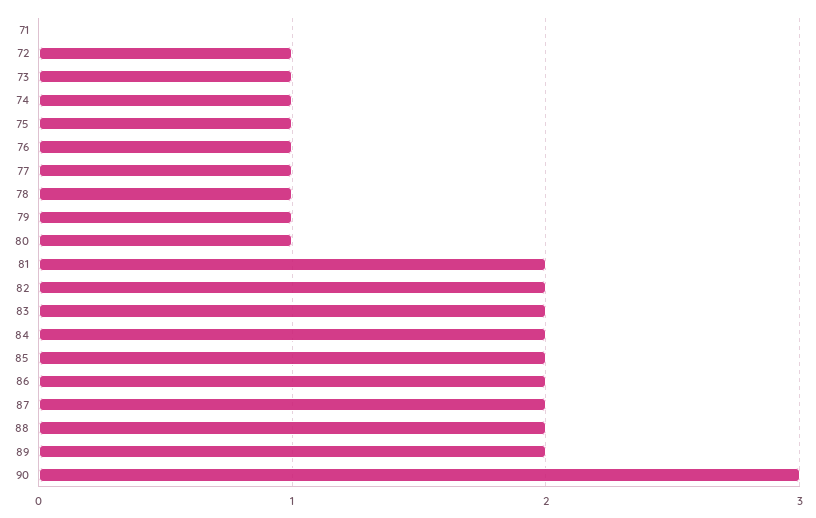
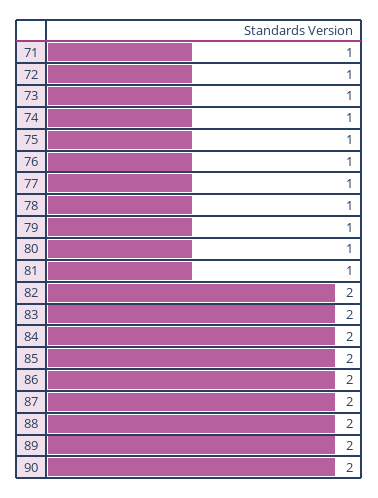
71: 0 -> 1
81: 2 -> 1
90: 3 -> 2

